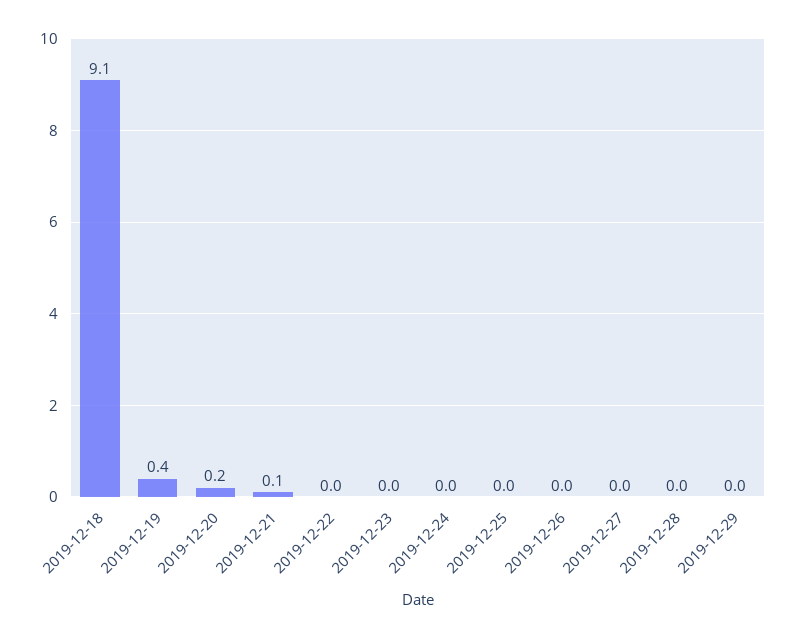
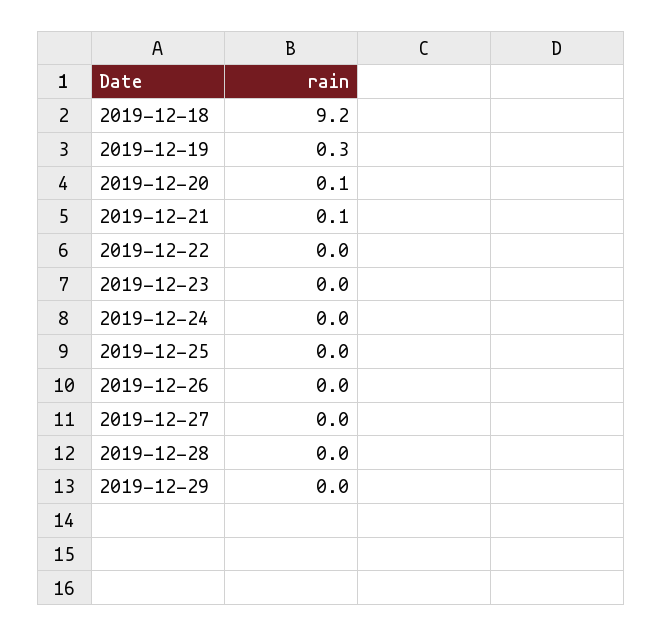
2019-12-18: 9.1 -> 9.2
2019-12-19: 0.4 -> 0.3
2019-12-20: 0.2 -> 0.1

